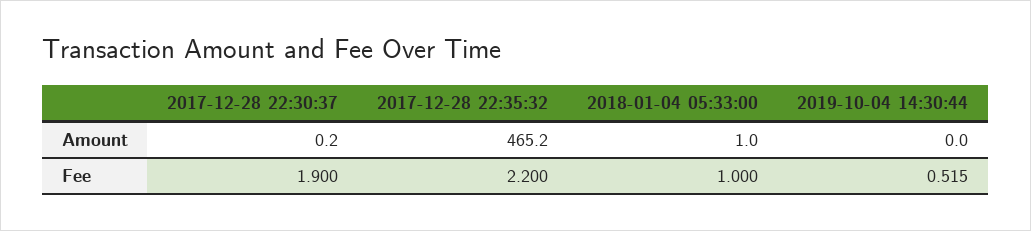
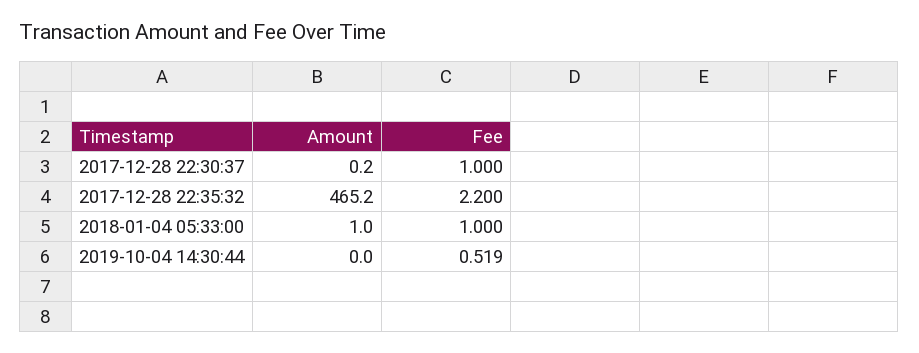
2017-12-28 22:30:37, Fee: 1.9 -> 1
2019-10-04 14:30:44, Fee: 0.515 -> 0.519

